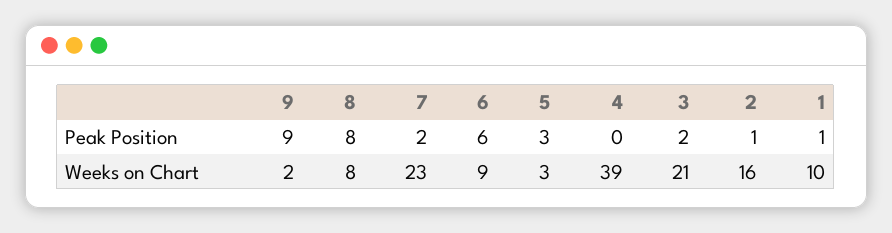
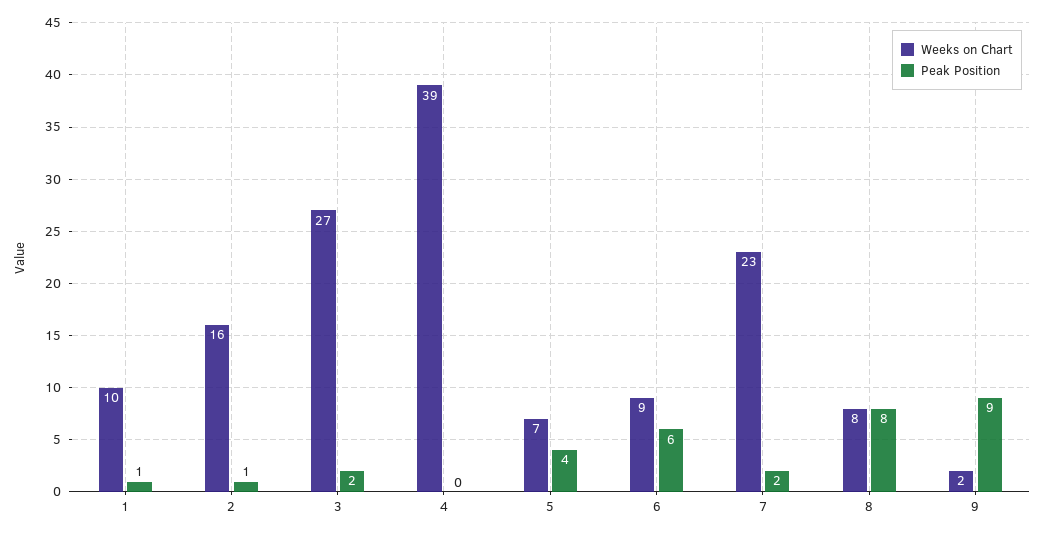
Peak Position, 5: 3 -> 4
Weeks on Chart, 5: 3 -> 7
Weeks on Chart, 3: 21 -> 27

